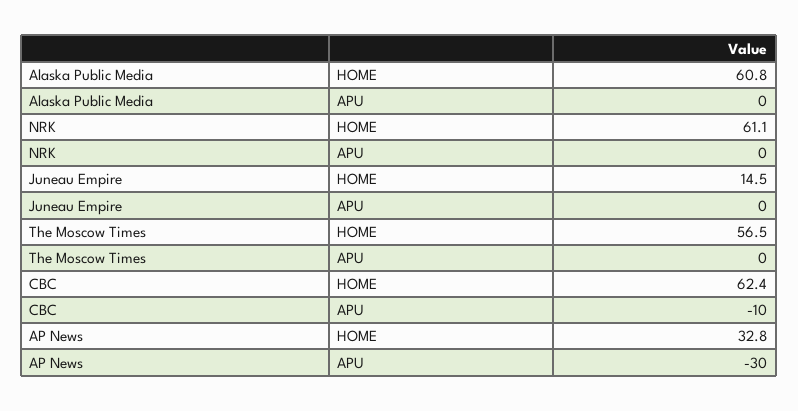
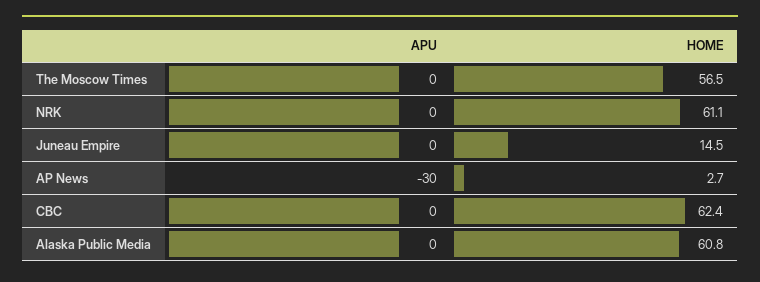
CBC, APU: -10 -> 0
AP News, HOME: 32.8 -> 2.7

